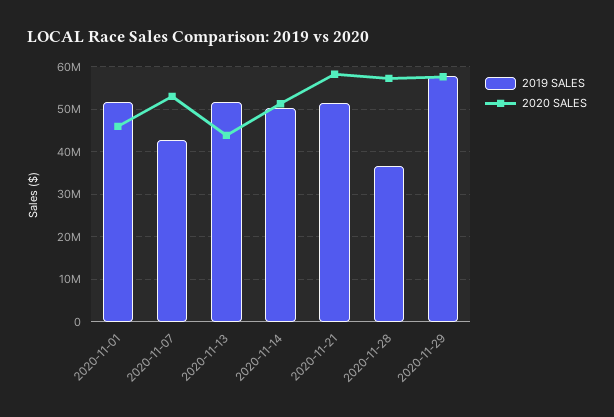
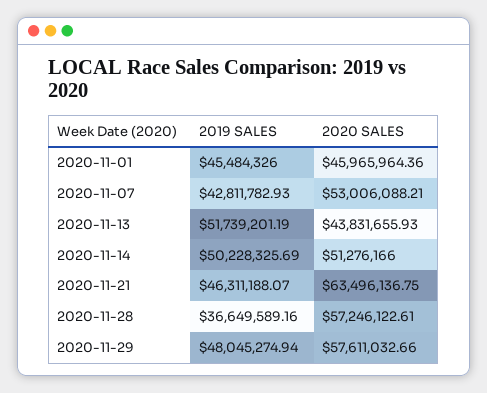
2019 SALES, 2020-11-01: 52000000 -> 45484326
2019 SALES, 2020-11-21: 52000000 -> 46311188.07
2020 SALES, 2020-11-21: 58000000 -> 63496136.75
2019 SALES, 2020-11-29: 58000000 -> 48045274.94

